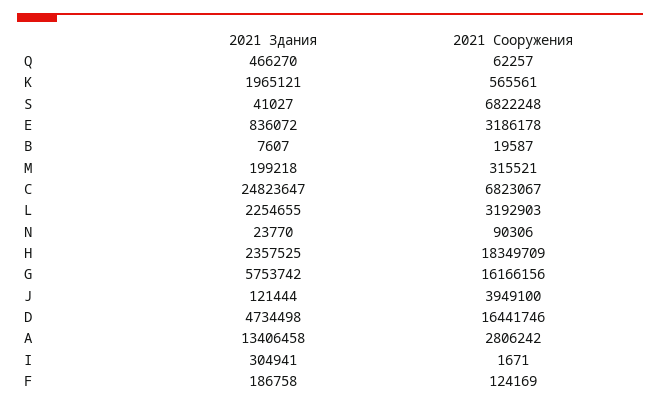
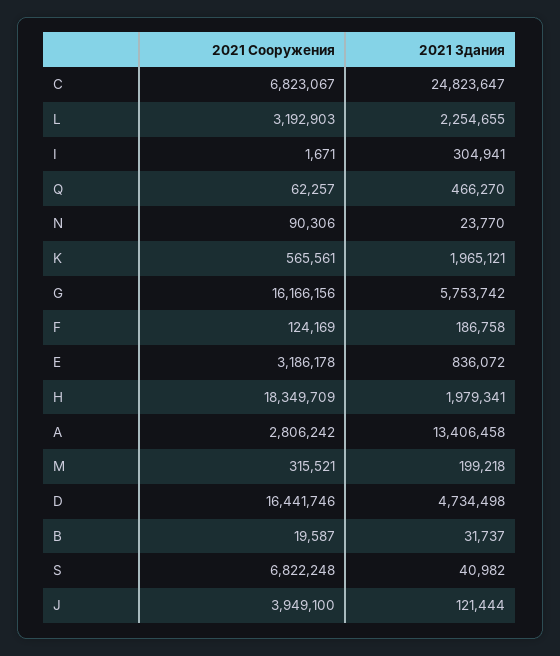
2021 Здания, S: 41027 -> 40982
2021 Здания, B: 7607 -> 31737
2021 Здания, H: 2357525 -> 1979341

